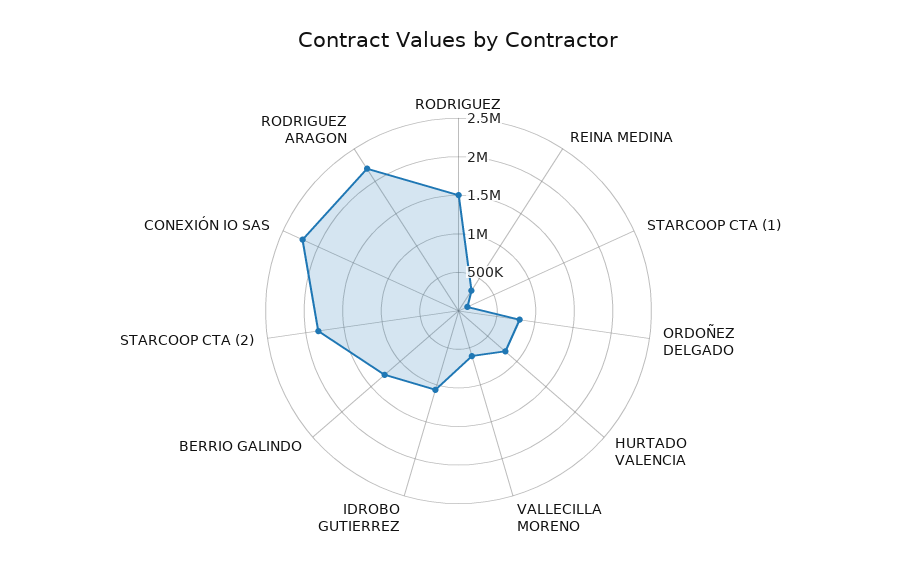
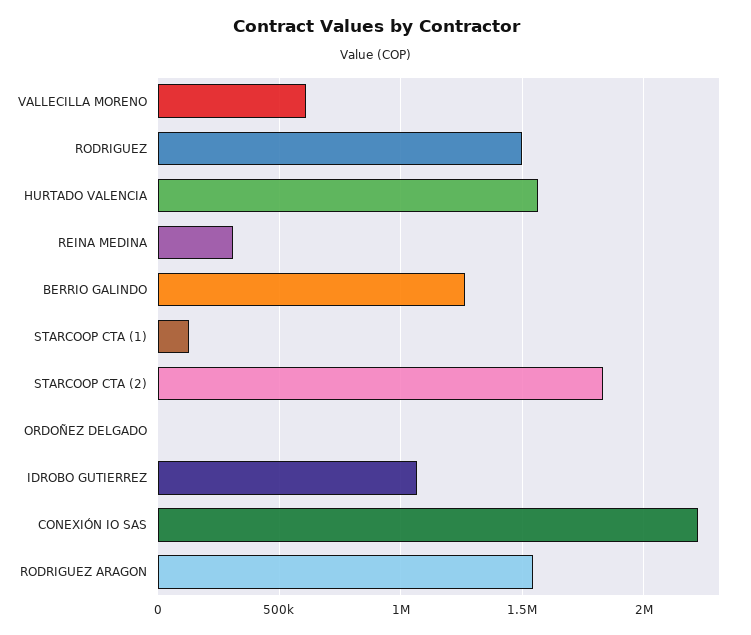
ORDOÑEZ DELGADO: 750000 -> 0
HURTADO VALENCIA: 750000 -> 1550000
RODRIGUEZ ARAGON: 2250000 -> 1550000

